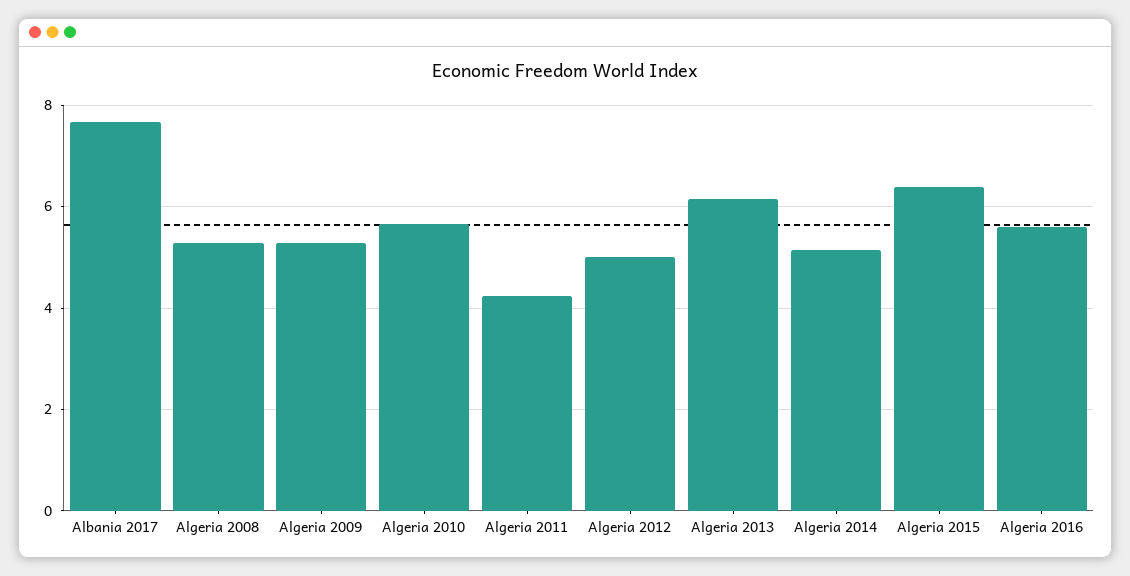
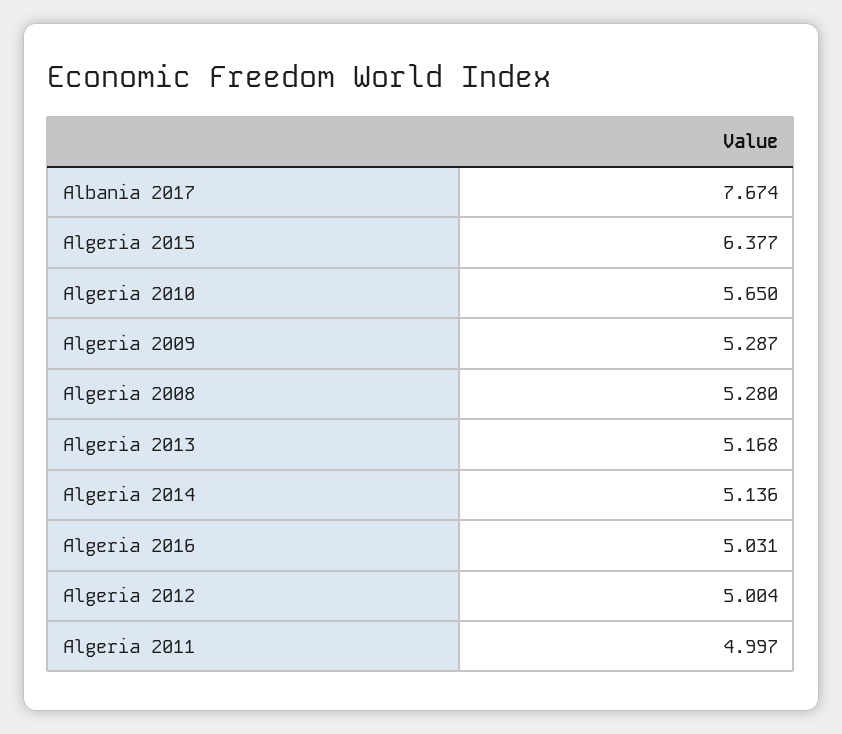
Algeria 2011: 4.2 -> 4.997
Algeria 2013: 6.2 -> 5.168
Algeria 2016: 5.6 -> 5.031

